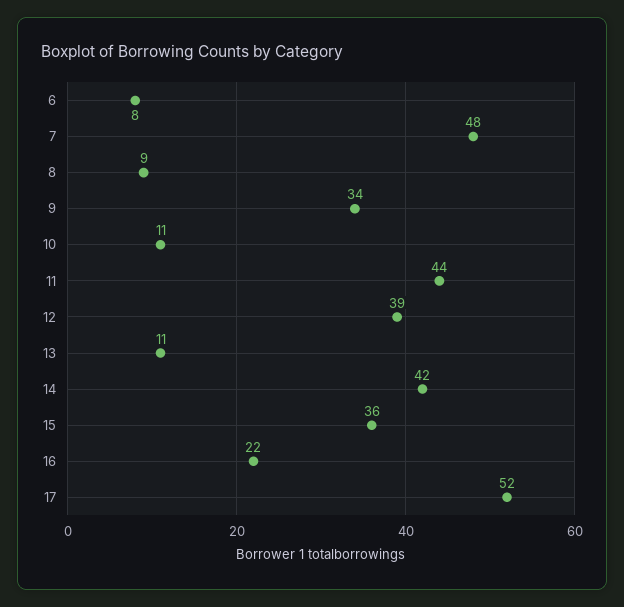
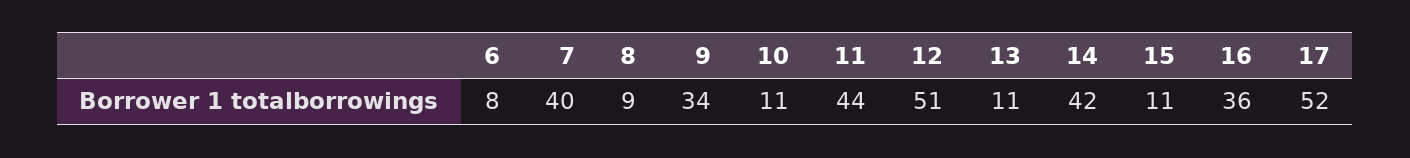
7: 48 -> 40
12: 39 -> 51
15: 36 -> 11
16: 22 -> 36

